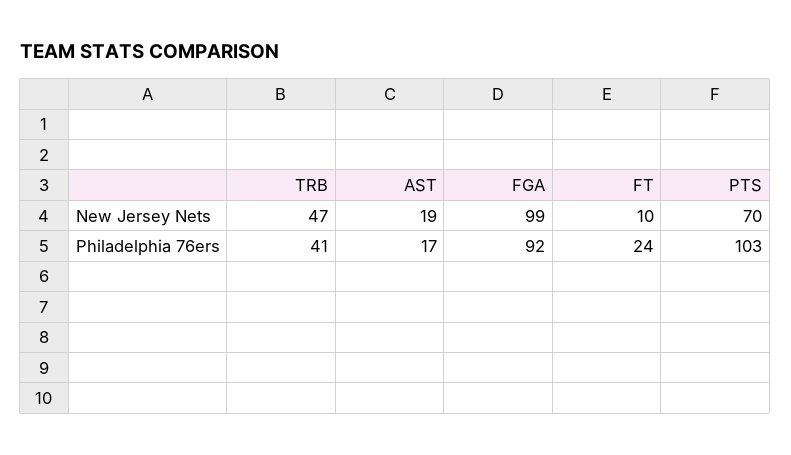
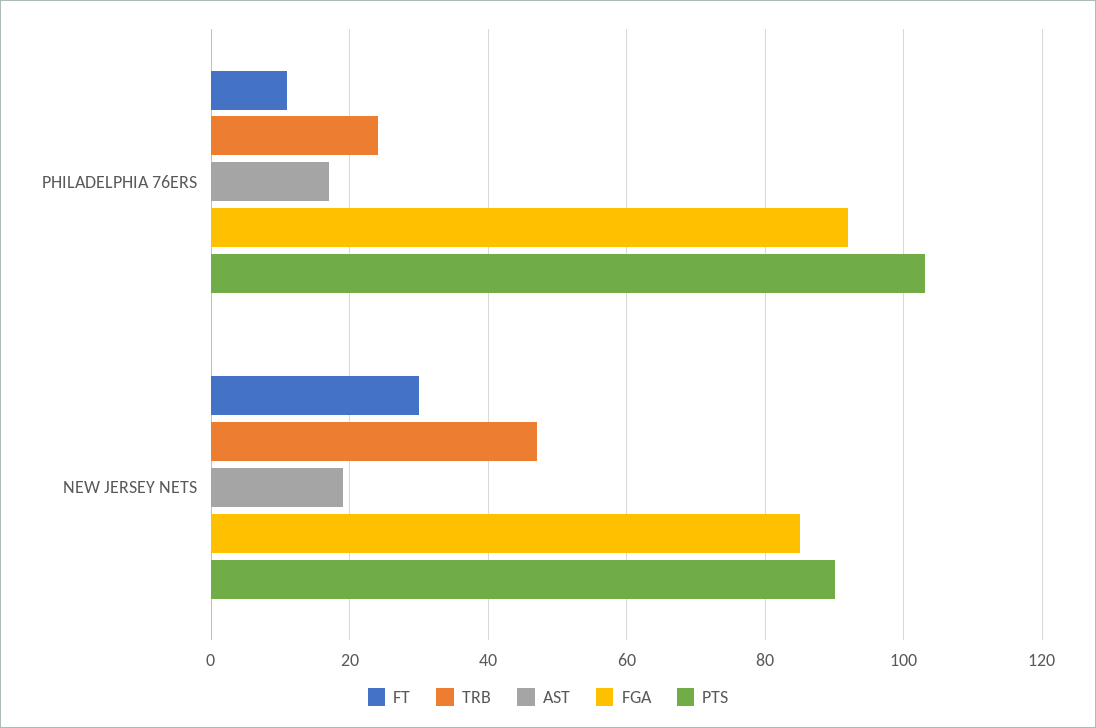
FGA, New Jersey Nets: 99 -> 85
FT, New Jersey Nets: 10 -> 30
PTS, New Jersey Nets: 70 -> 90
TRB, Philadelphia 76ers: 41 -> 25
FT, Philadelphia 76ers: 24 -> 10

